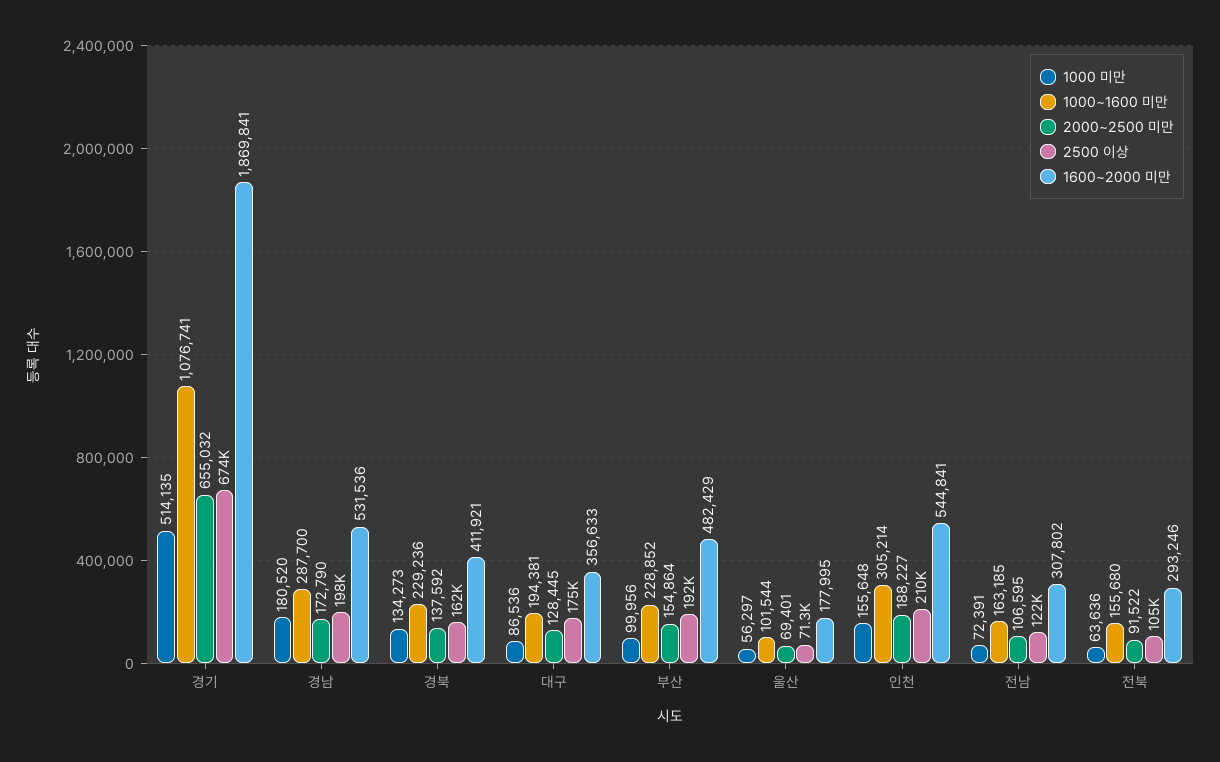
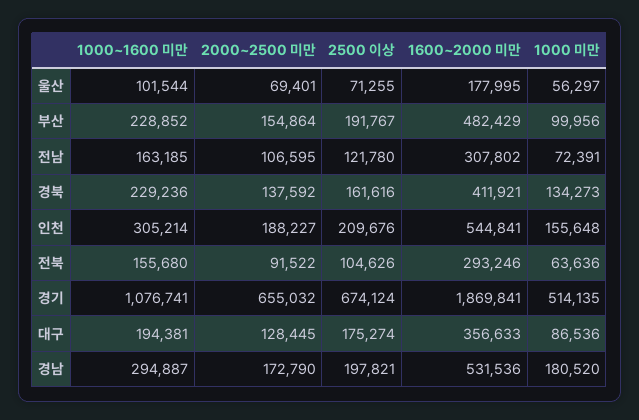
1000~1600 미만, 경남: 287700 -> 294887

